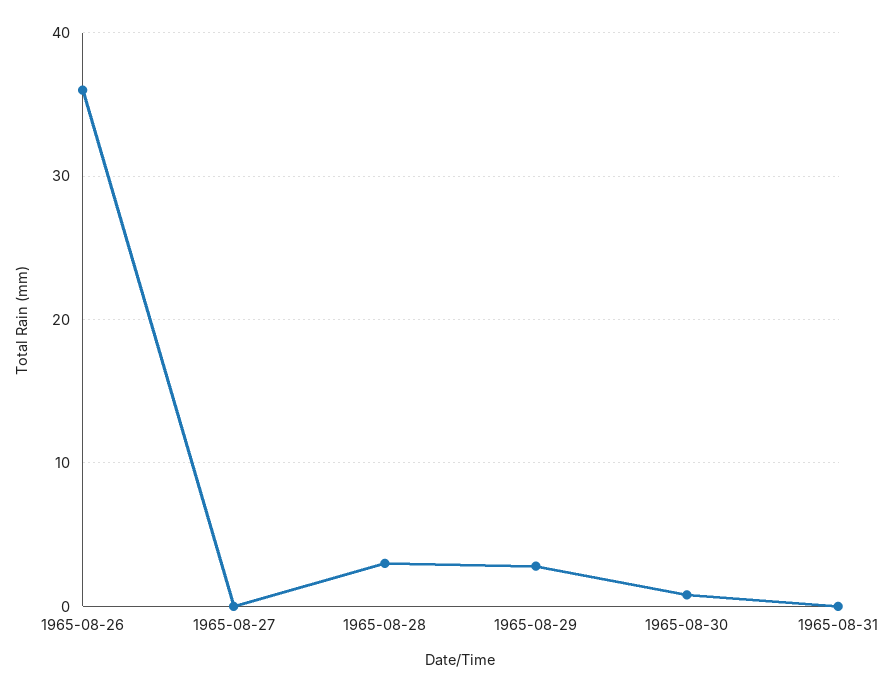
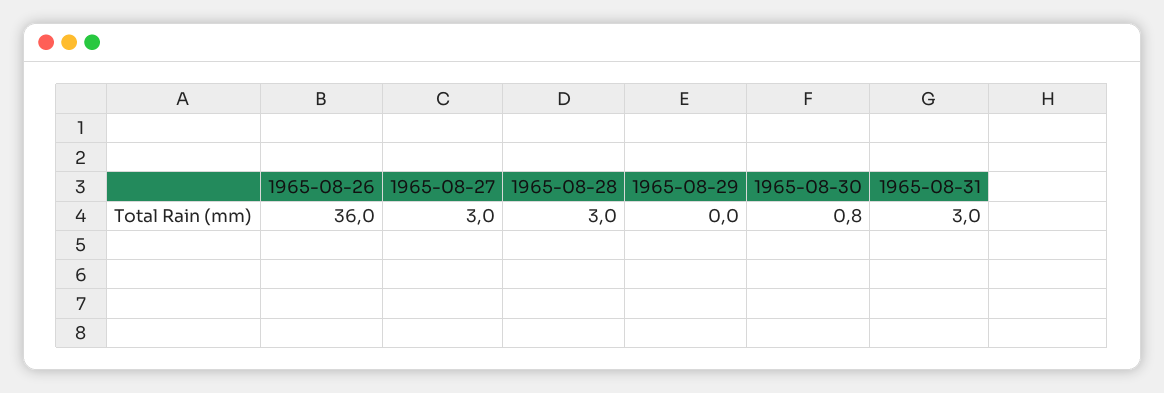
1965-08-27: 0 -> 3
1965-08-29: 3 -> 0
1965-08-31: 0 -> 3

